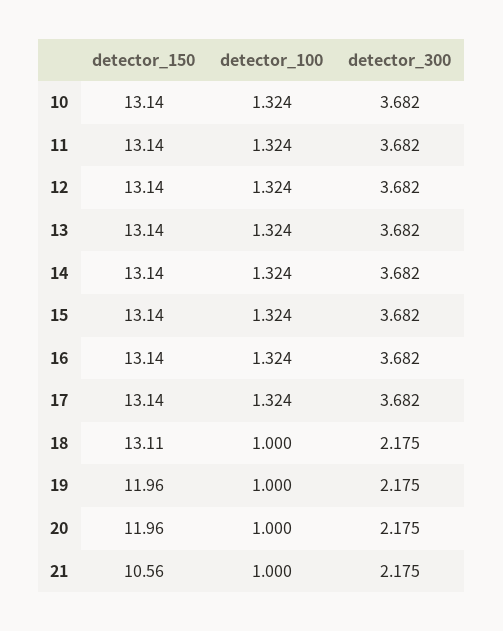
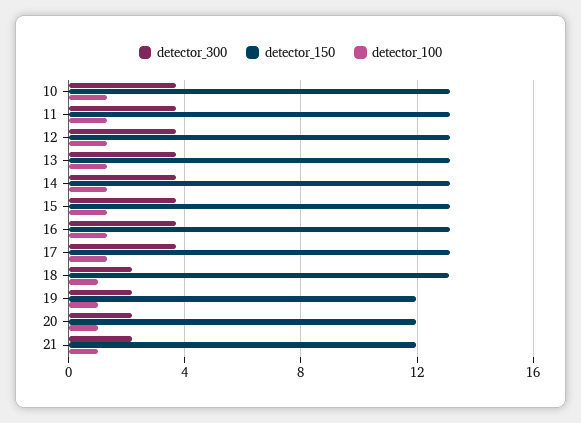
detector_150, 21: 10.56 -> 12

